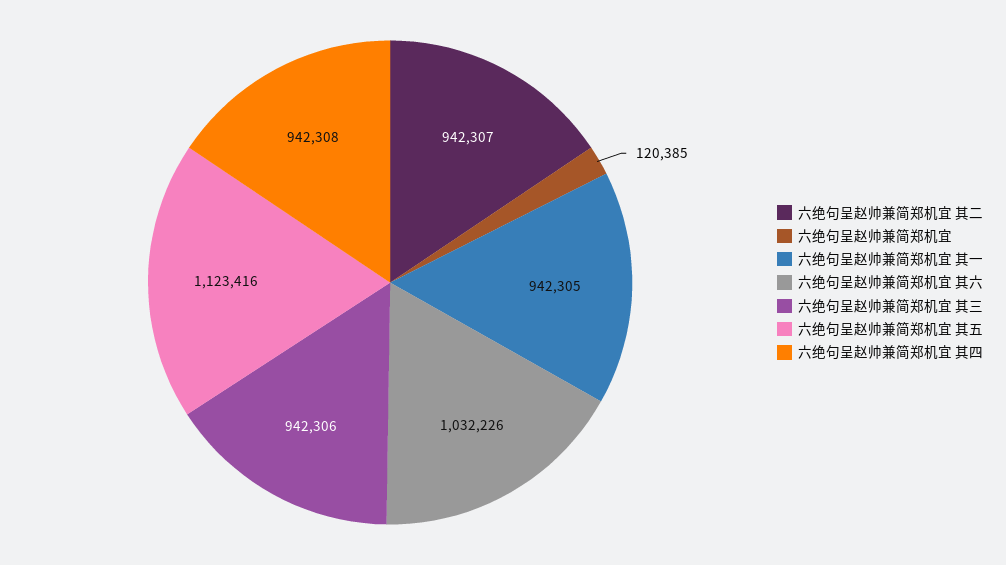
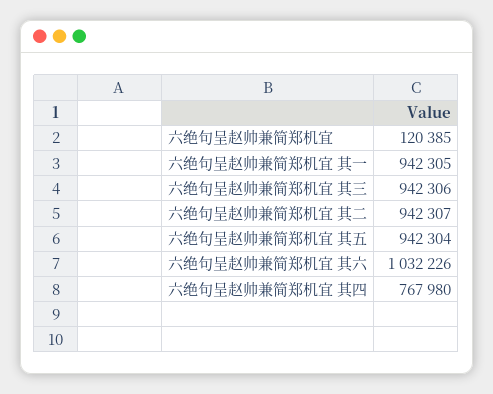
六绝句呈赵帅兼简郑机宜 其五: 1123416 -> 942304
六绝句呈赵帅兼简郑机宜 其四: 942308 -> 767980

